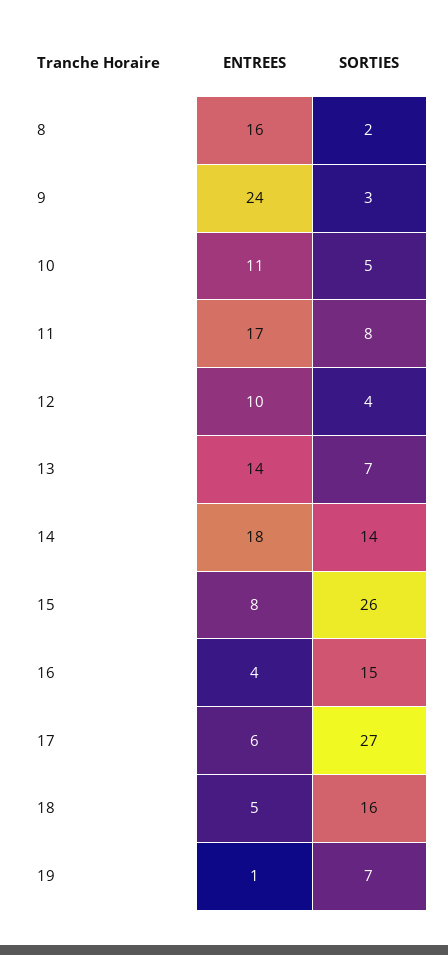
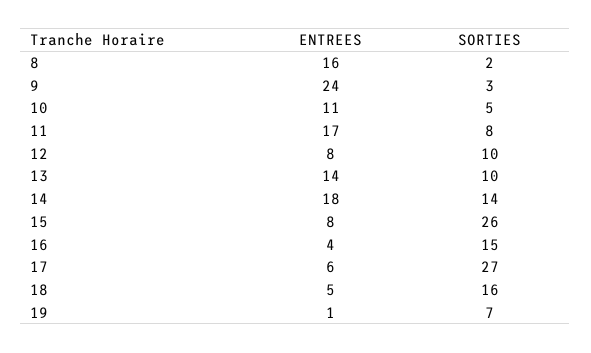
ENTREES, 12: 10 -> 8
SORTIES, 12: 4 -> 10
SORTIES, 13: 7 -> 10

